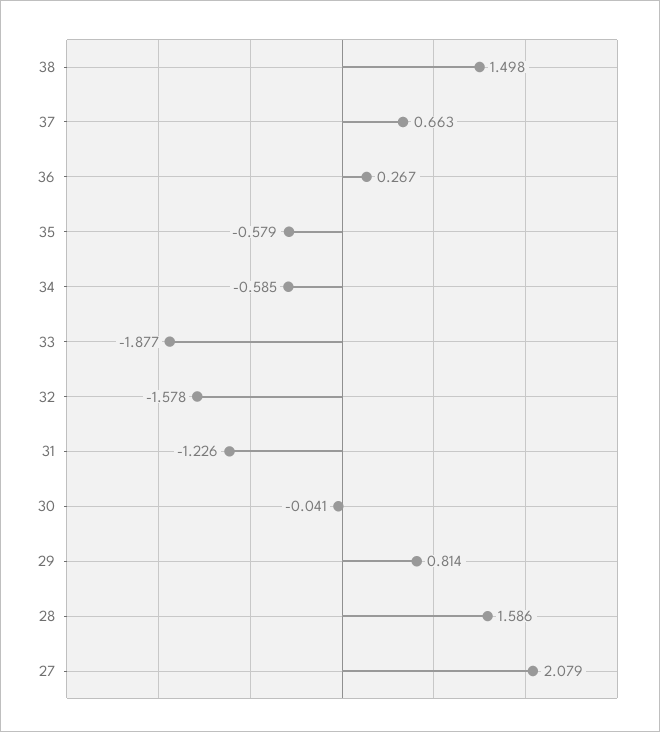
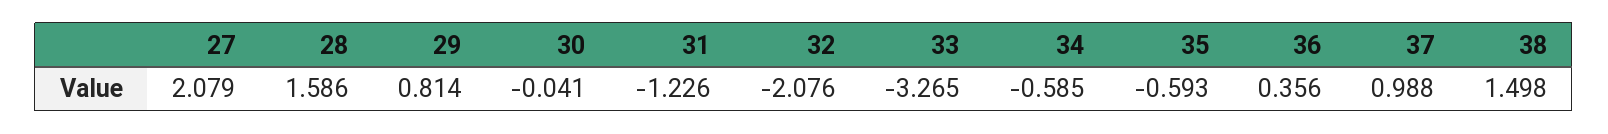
37: 0.663 -> 0.988
36: 0.267 -> 0.356
35: -0.579 -> -0.593
33: -1.877 -> -3.265
32: -1.578 -> -2.076

